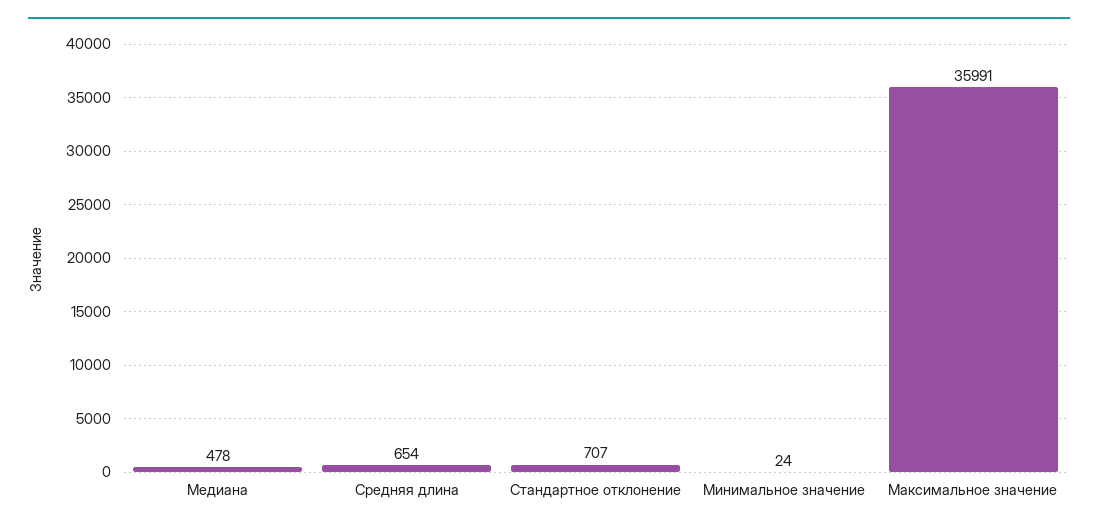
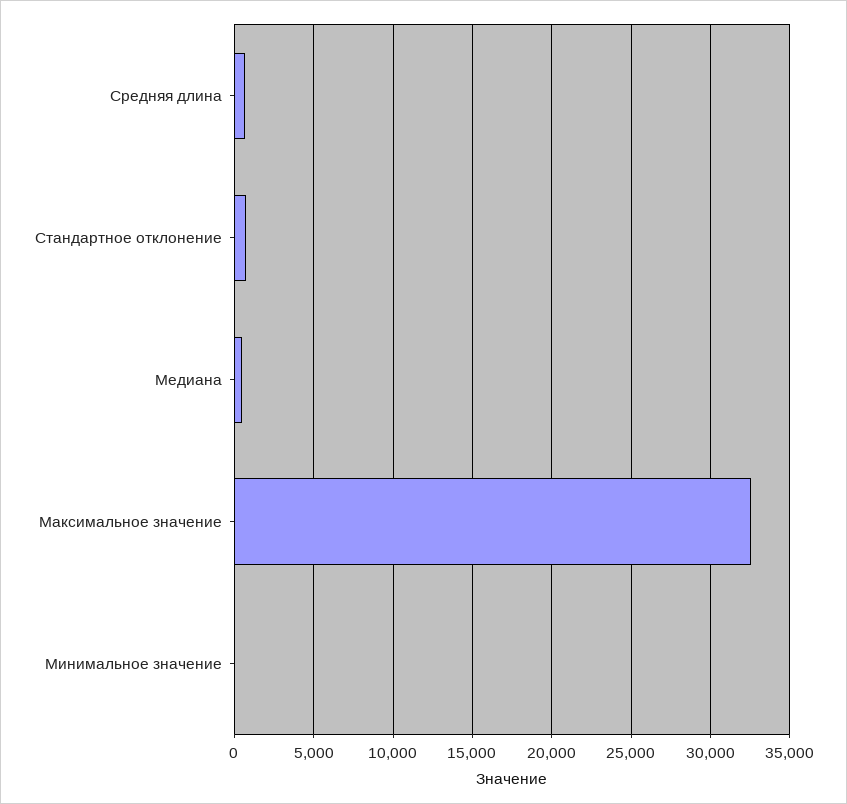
Максимальное значение: 35991 -> 32500

